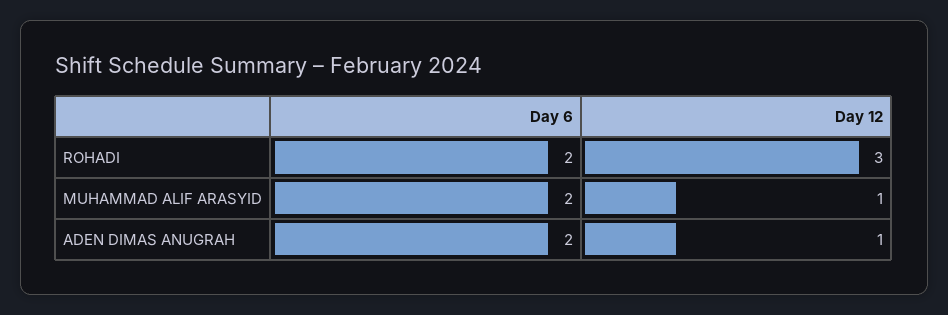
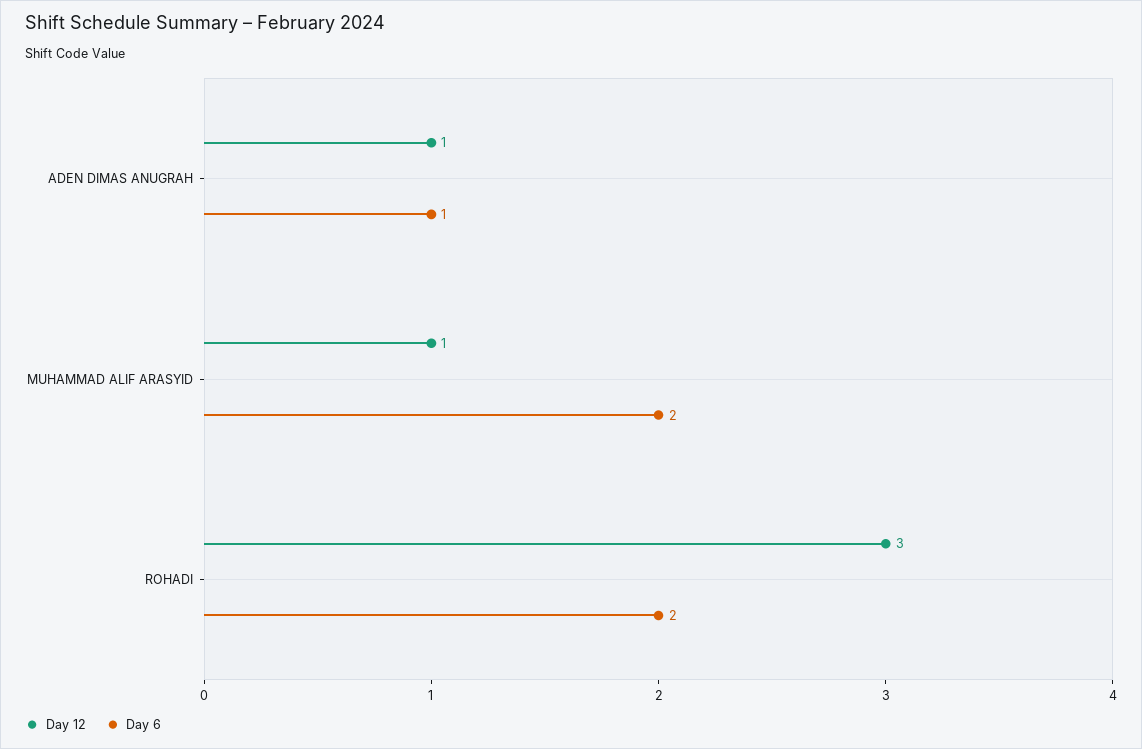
Day 6, ADEN DIMAS ANUGRAH: 2 -> 1

